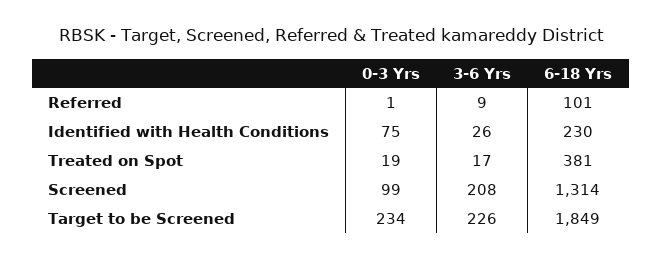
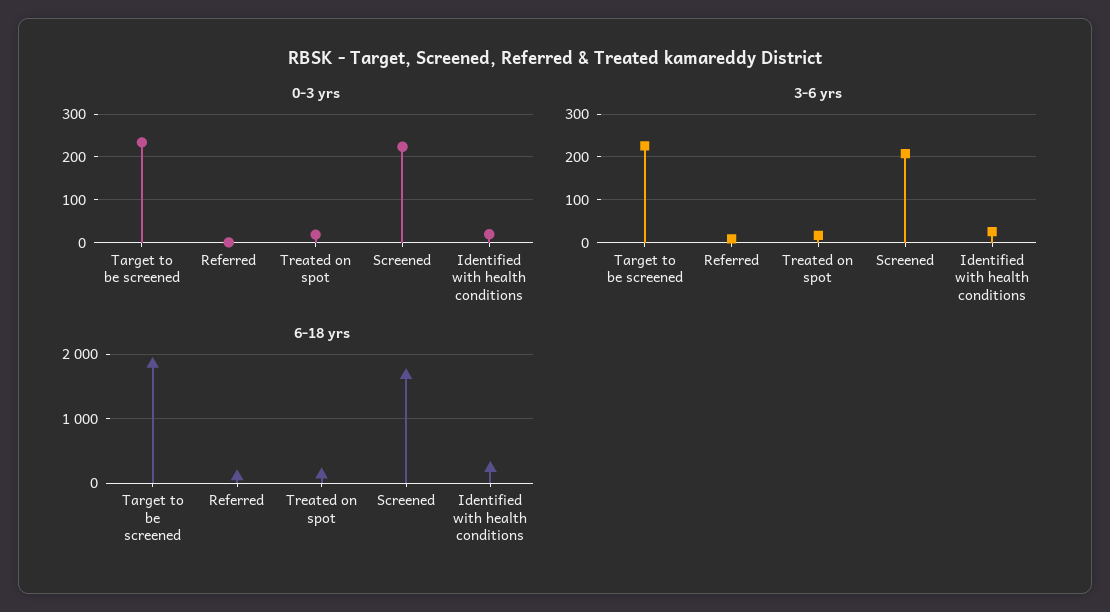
0-3 Yrs, Identified with Health Conditions: 75 -> 20
6-18 Yrs, Treated on Spot: 381 -> 100
0-3 Yrs, Screened: 99 -> 220
6-18 Yrs, Screened: 1314 -> 1700

